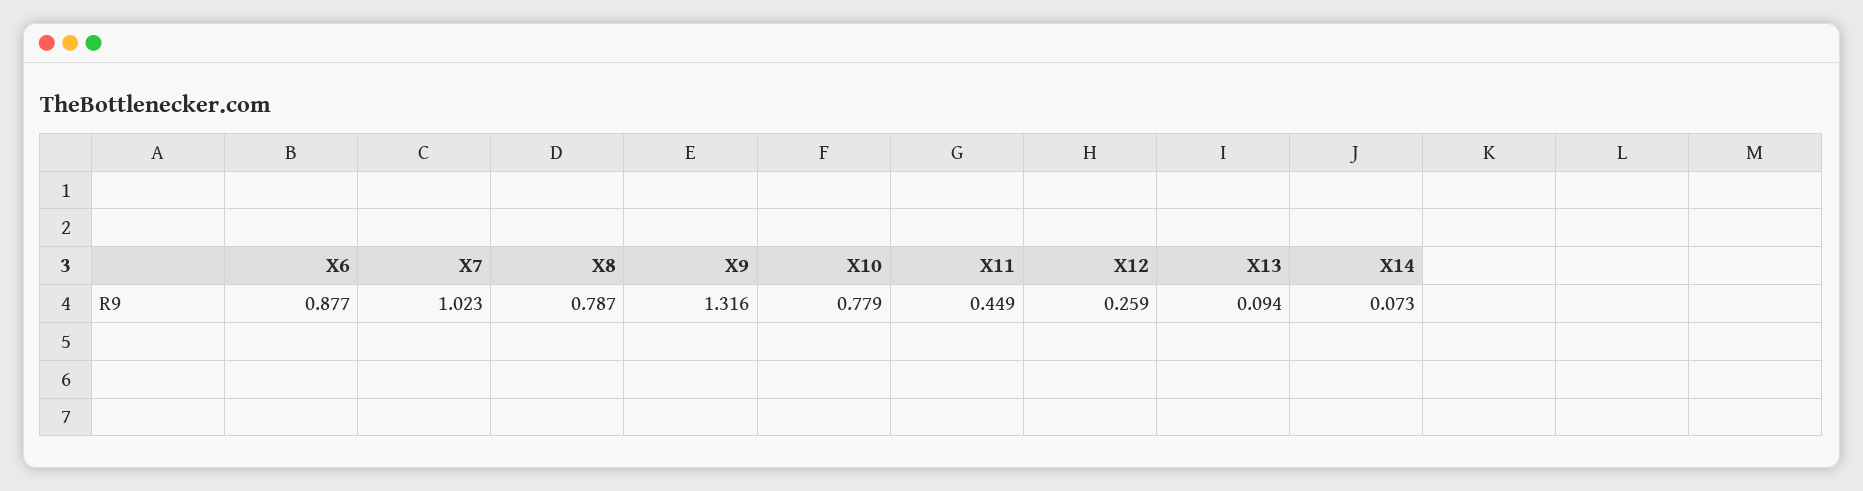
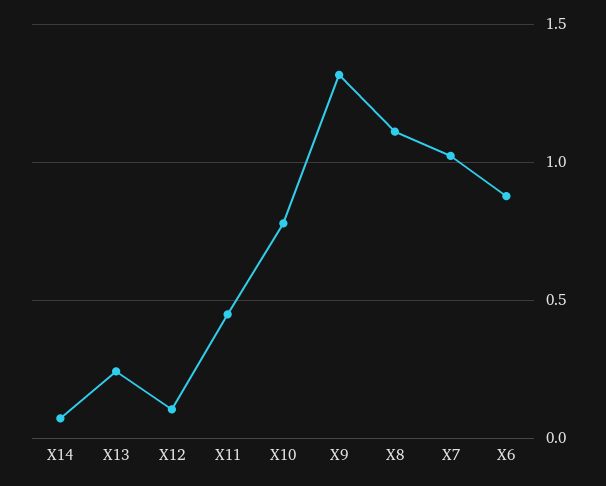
X8: 0.787 -> 1.1
X12: 0.259 -> 0.1
X13: 0.094 -> 0.25

